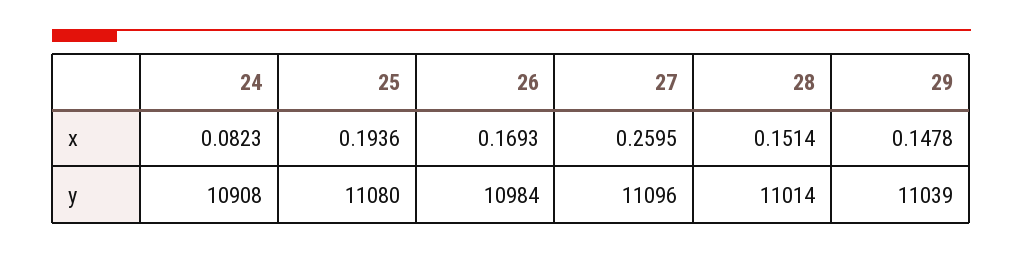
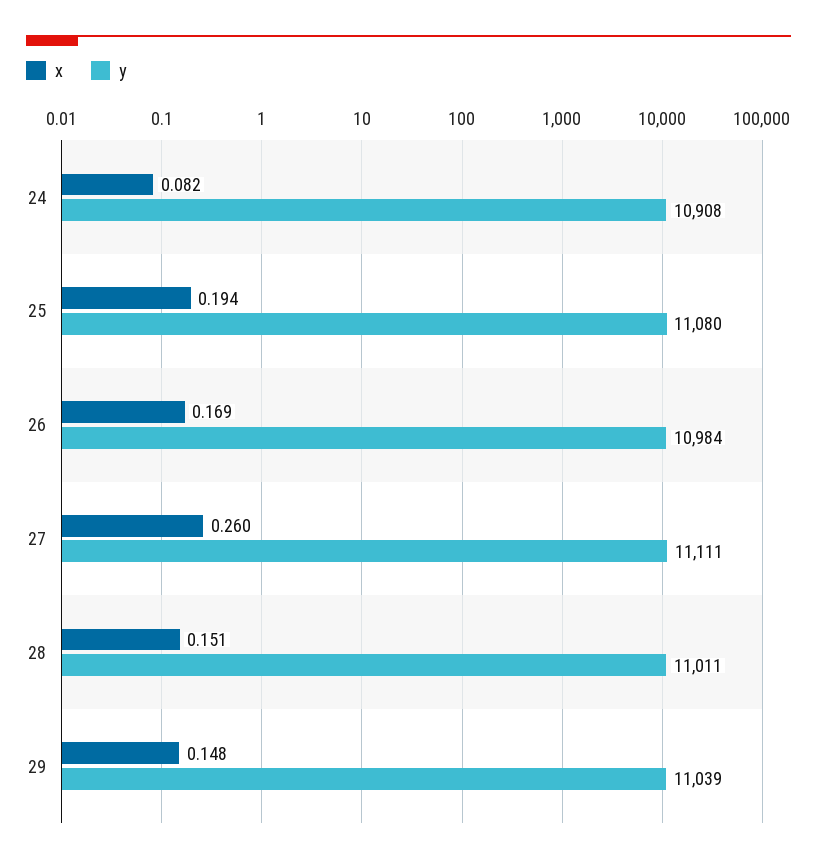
y, 27: 11096 -> 11111
y, 28: 11014 -> 11011

